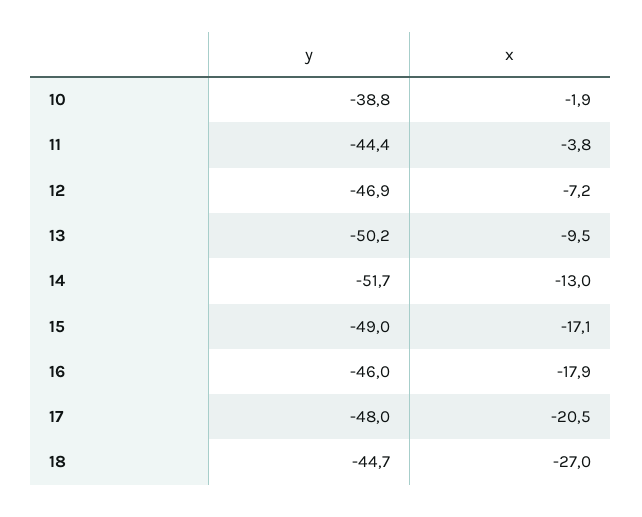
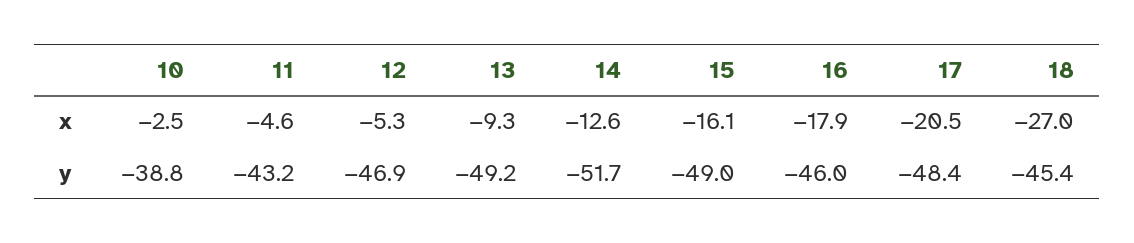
x, 10: -1.9 -> -2.5
y, 11: -44.4 -> -43.2
x, 11: -3.8 -> -4.6
x, 12: -7.2 -> -5.3
y, 13: -50.2 -> -49.2
x, 13: -9.5 -> -9.3
x, 14: -13 -> -12.6
x, 15: -17.1 -> -16.1
y, 17: -48 -> -48.4
y, 18: -44.7 -> -45.4

